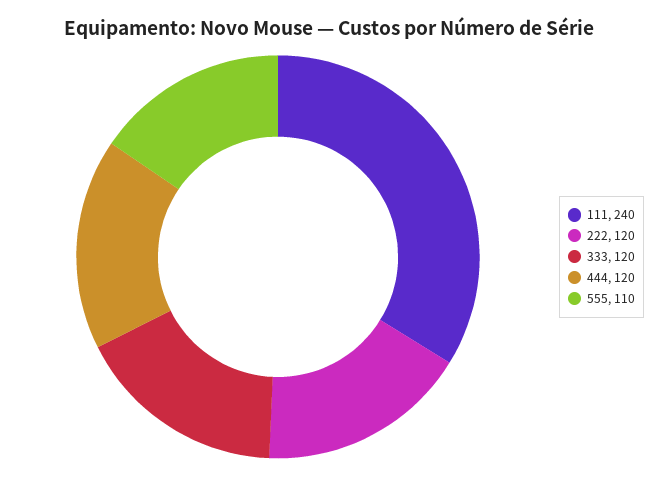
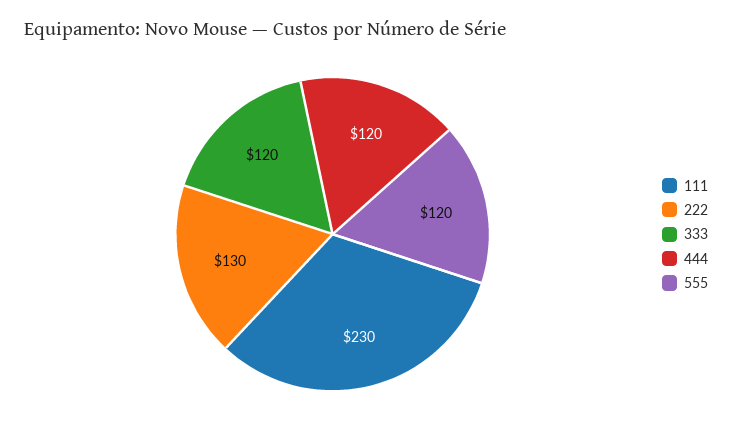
111: 240 -> 230
222: 120 -> 130
555: 110 -> 120

